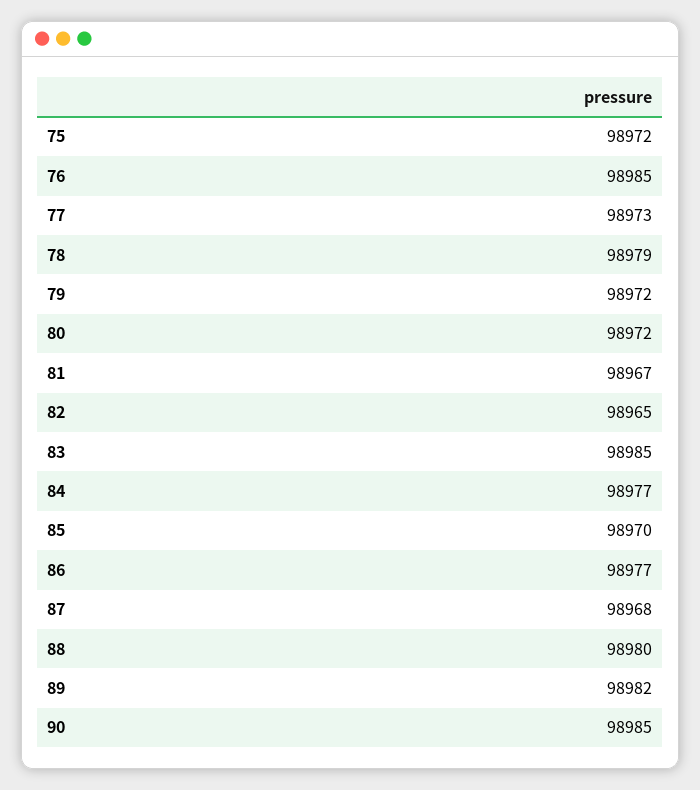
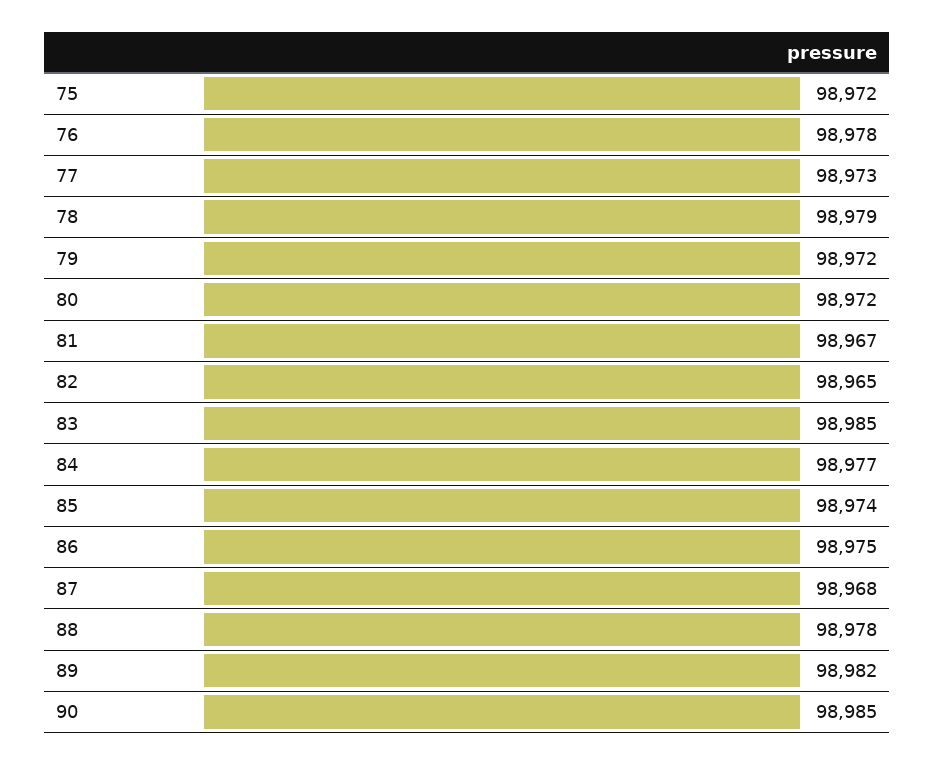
76: 98985 -> 98978
85: 98970 -> 98974
86: 98977 -> 98975
88: 98980 -> 98978

